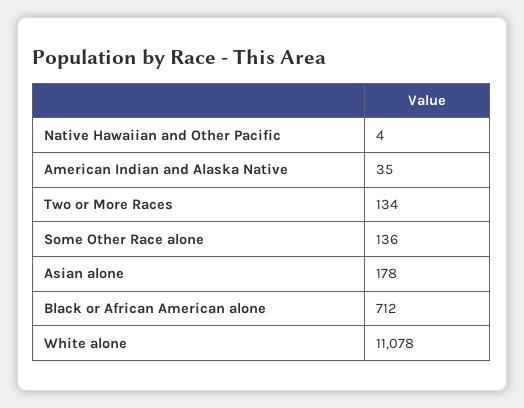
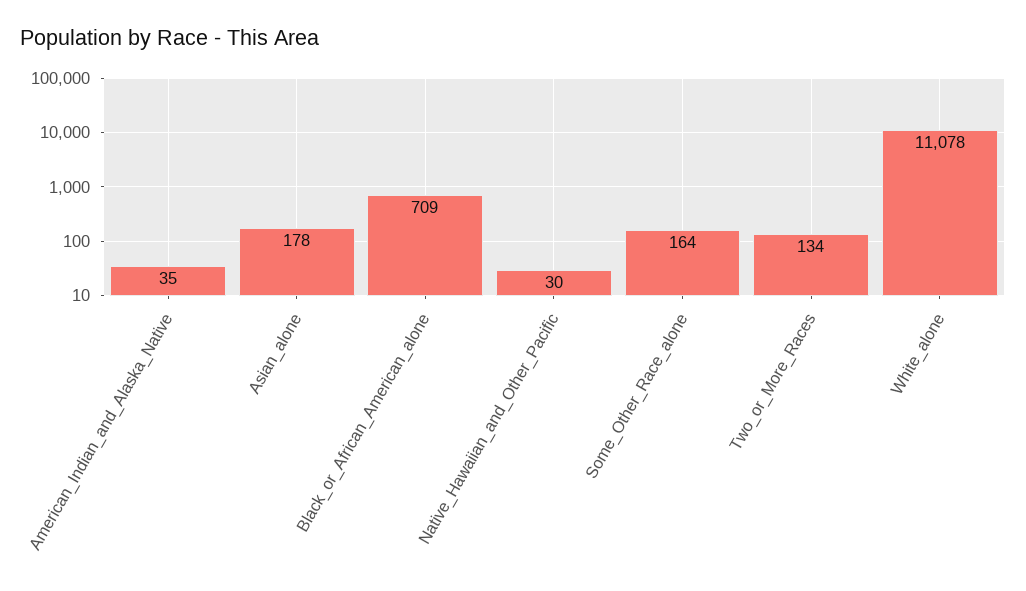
Native Hawaiian and Other Pacific: 4 -> 30
Some Other Race alone: 136 -> 164
Black or African American alone: 712 -> 709

